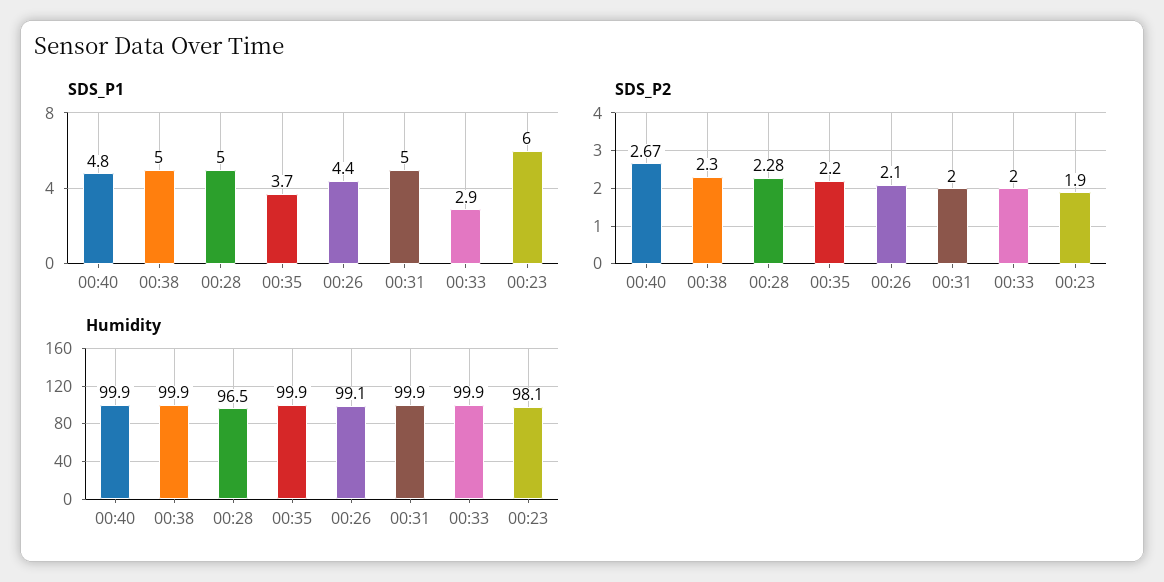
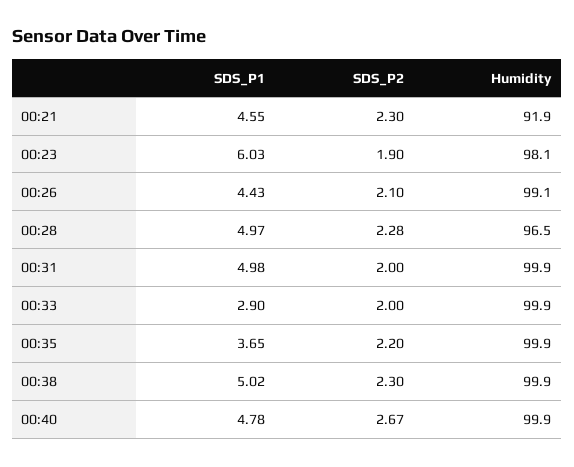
SDS_P1, 00:21: none -> 4.55
SDS_P2, 00:21: none -> 2.3
Humidity, 00:21: none -> 91.9

